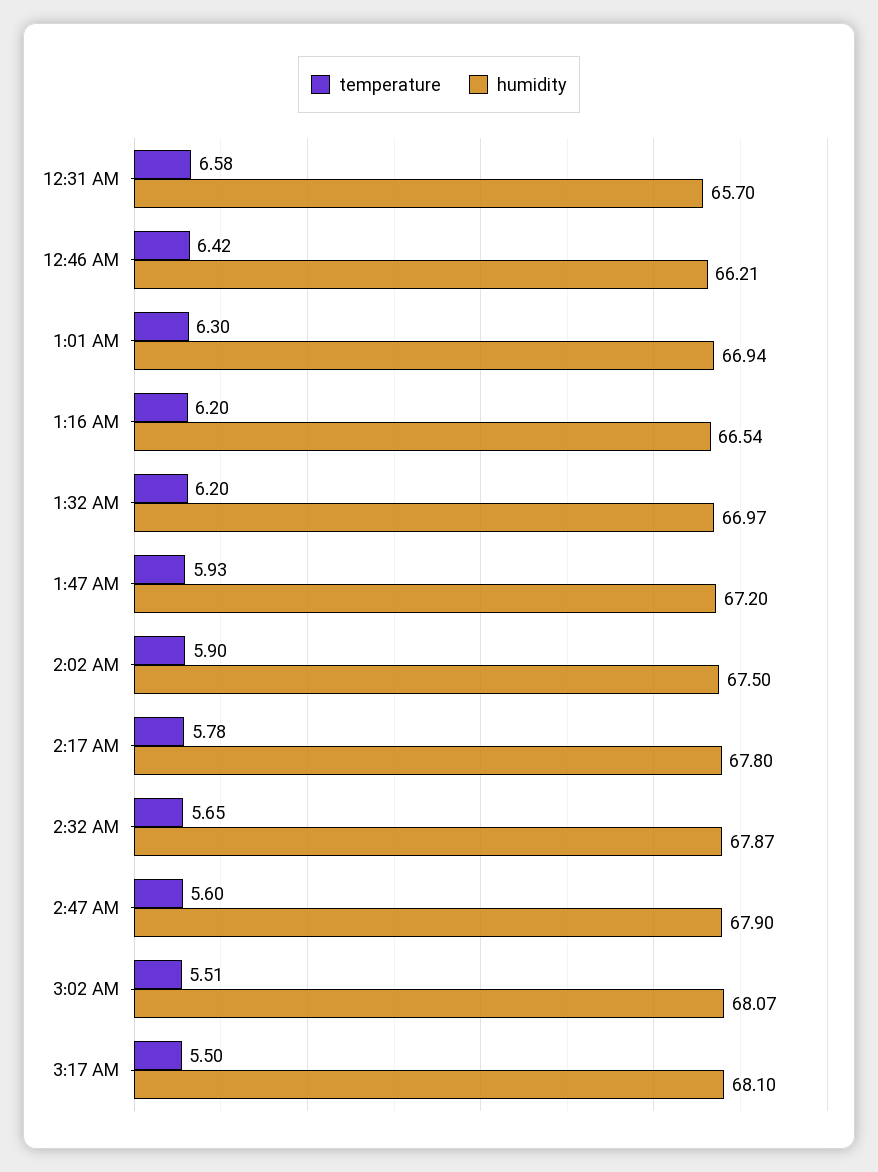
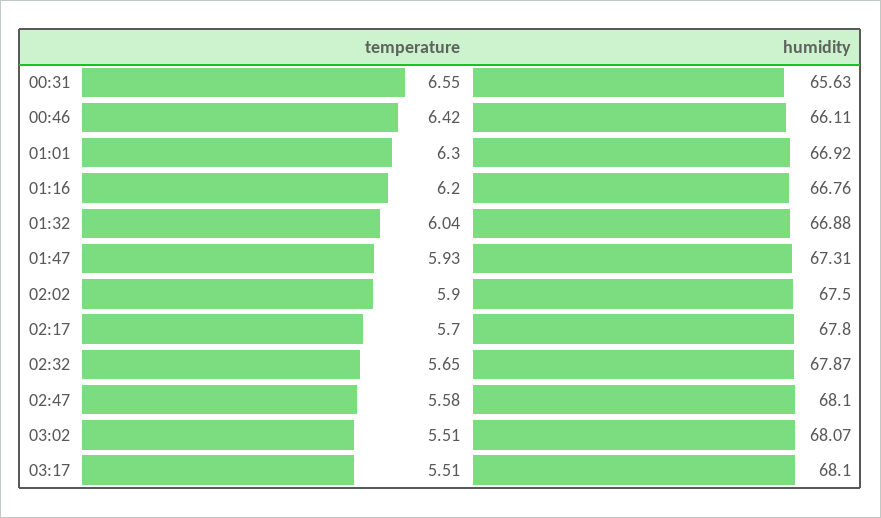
temperature, 12:31 AM: 6.58 -> 6.55
humidity, 12:31 AM: 65.7 -> 65.63
humidity, 12:46 AM: 66.21 -> 66.11
humidity, 1:01 AM: 66.94 -> 66.92
humidity, 1:16 AM: 66.54 -> 66.76
temperature, 1:32 AM: 6.2 -> 6.04
humidity, 1:32 AM: 66.97 -> 66.88
humidity, 1:47 AM: 67.2 -> 67.31
temperature, 2:17 AM: 5.78 -> 5.7
temperature, 2:47 AM: 5.6 -> 5.58
humidity, 2:47 AM: 67.9 -> 68.1
temperature, 3:17 AM: 5.5 -> 5.51

